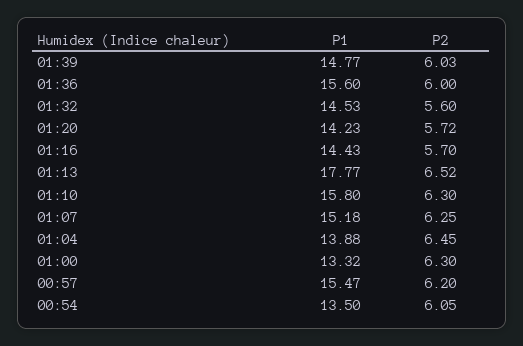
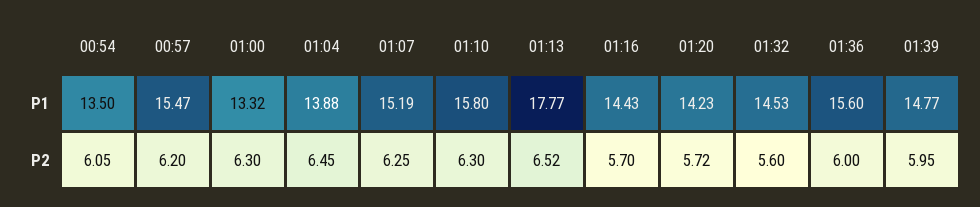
P2, 01:39: 6.03 -> 5.95
P1, 01:07: 15.18 -> 15.19

